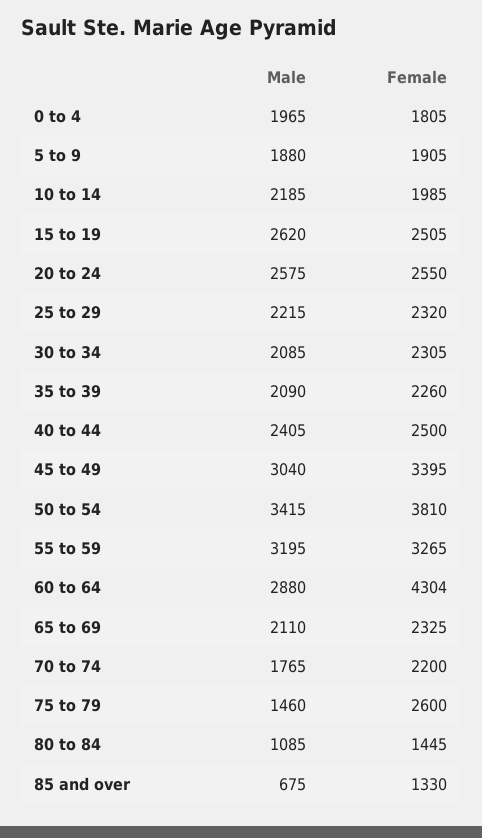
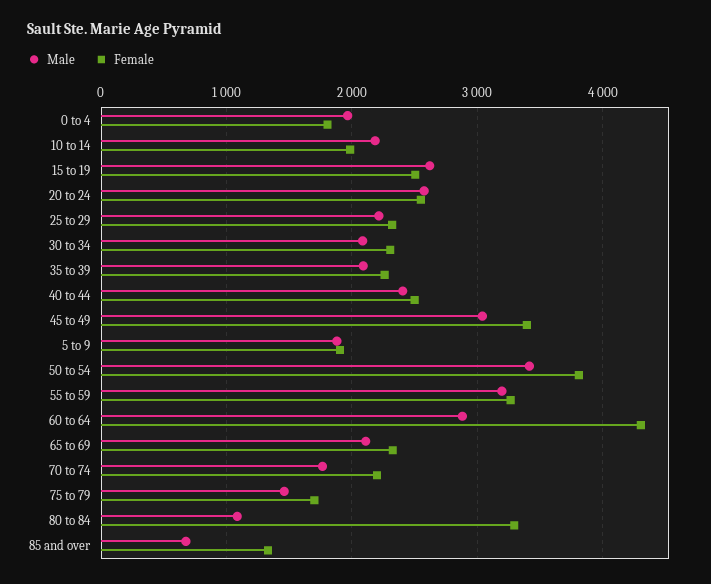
Female, 75 to 79: 2600 -> 1700
Female, 80 to 84: 1445 -> 3300

